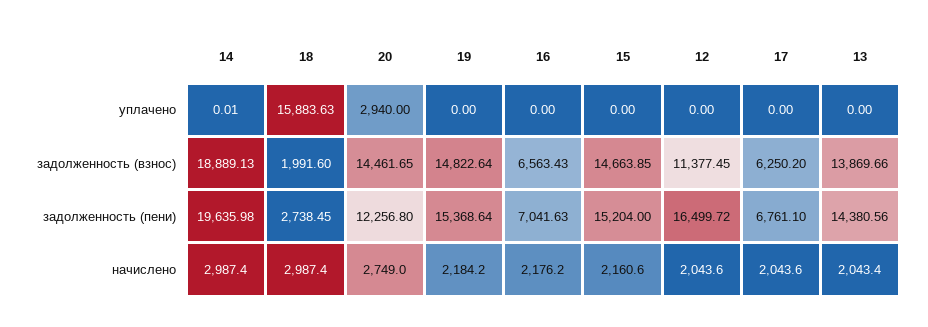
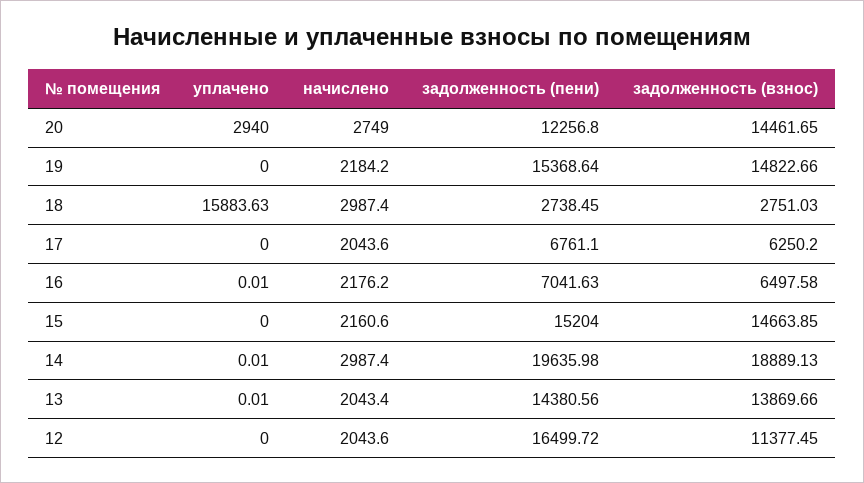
16, уплачено: 0 -> 0.01
13, уплачено: 0 -> 0.01
18, задолженность (взнос): 1991.6 -> 2751.03
19, задолженность (взнос): 14822.64 -> 14822.66
16, задолженность (взнос): 6563.43 -> 6497.58

